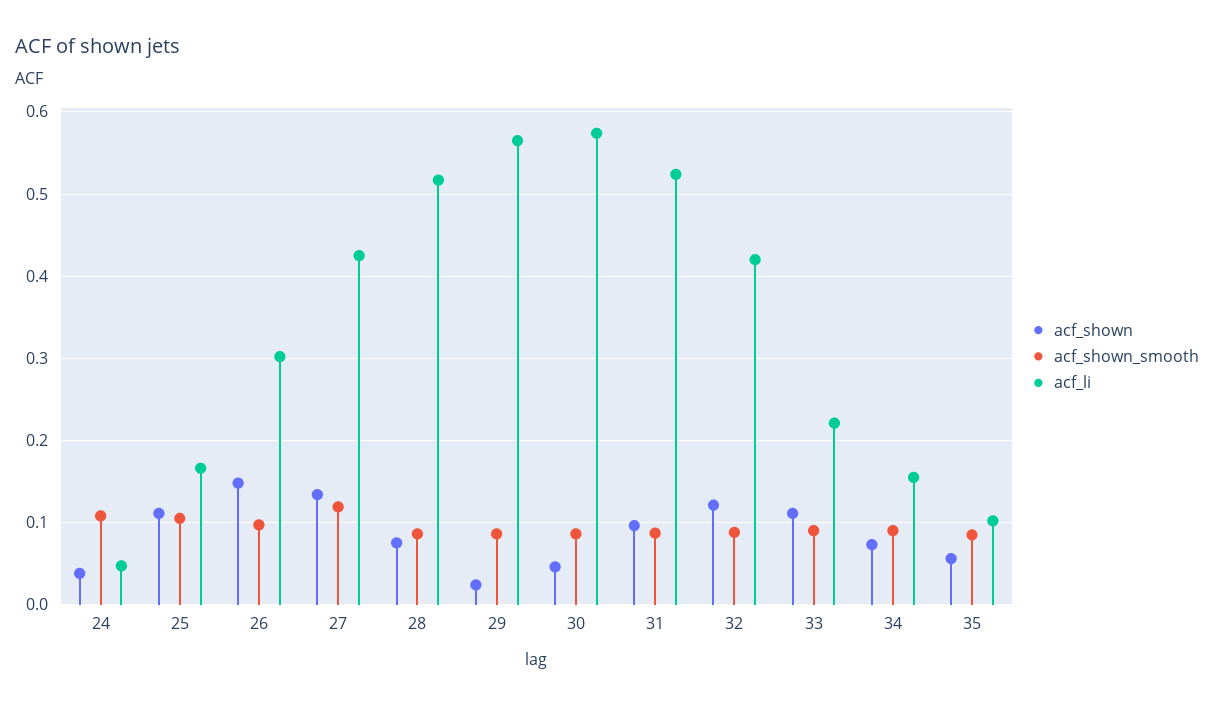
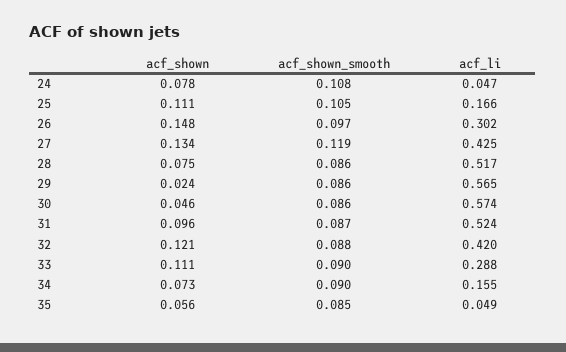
acf_shown, 24: 0.04 -> 0.078
acf_li, 33: 0.22 -> 0.288
acf_li, 35: 0.1 -> 0.049

